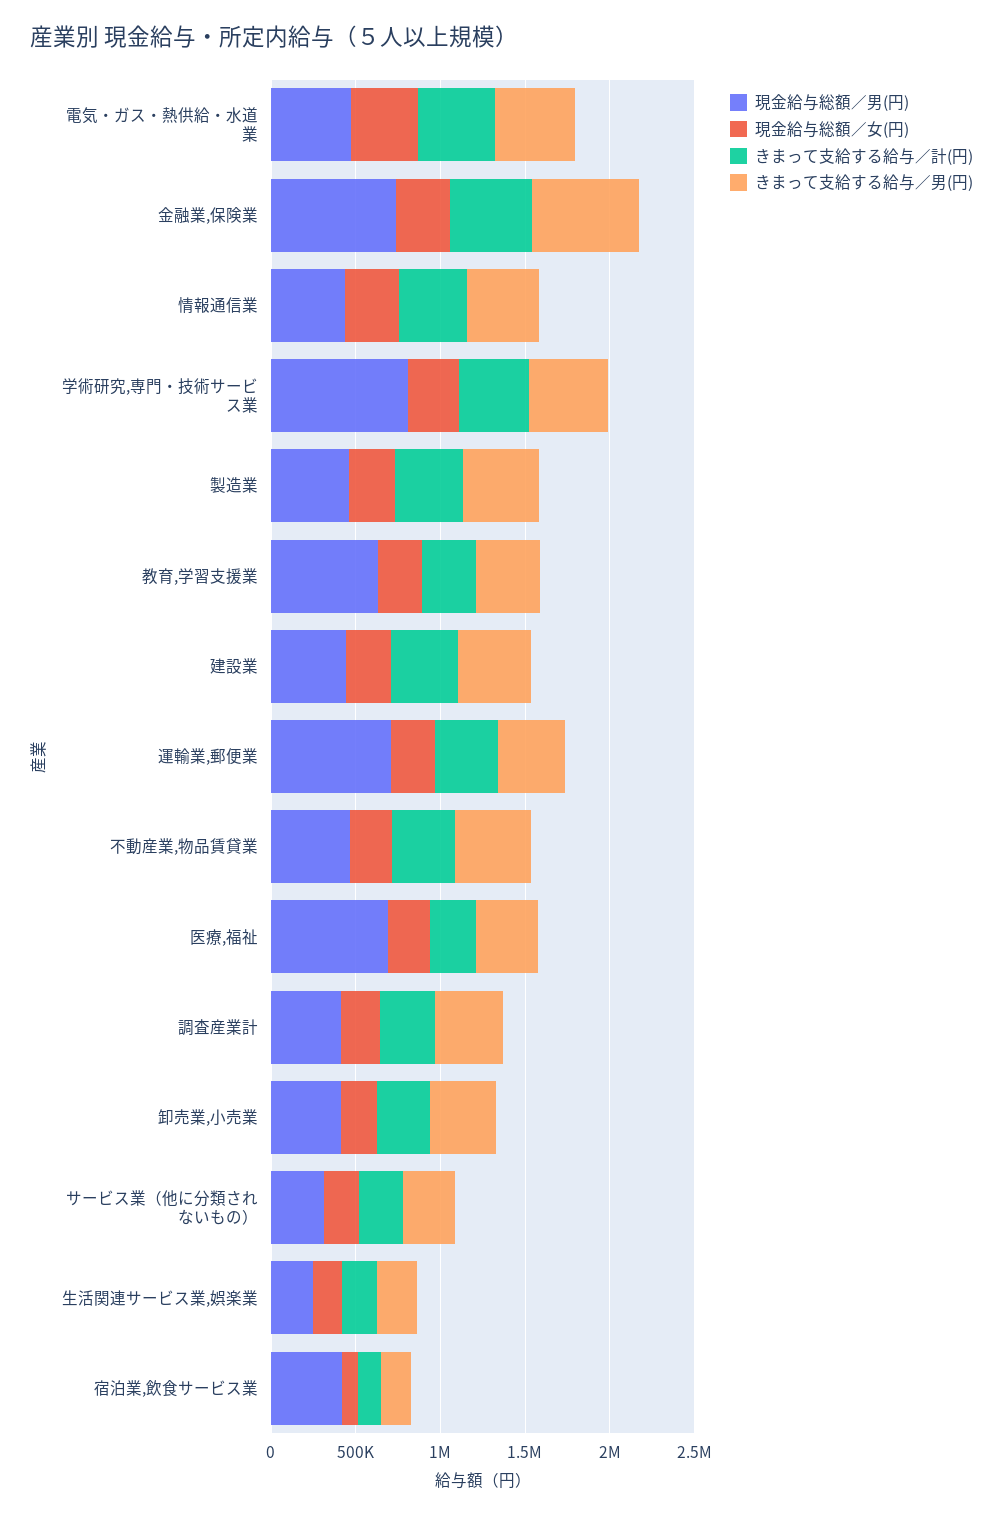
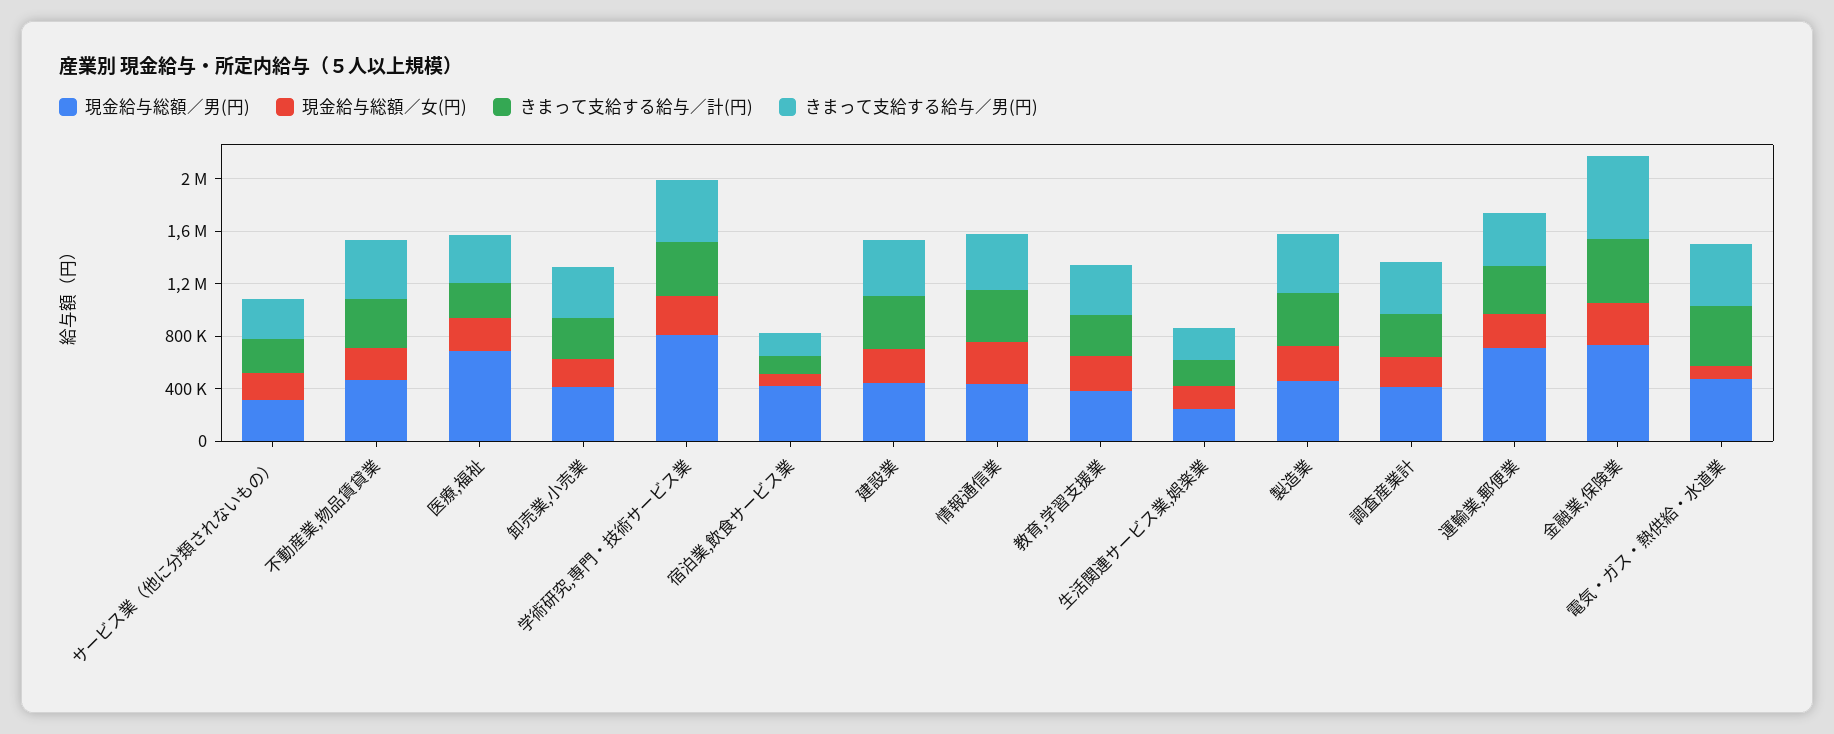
現金給与総額／女(円), 電気・ガス・熱供給・水道業: 400000 -> 100000
現金給与総額／男(円), 教育,学習支援業: 600000 -> 400000

